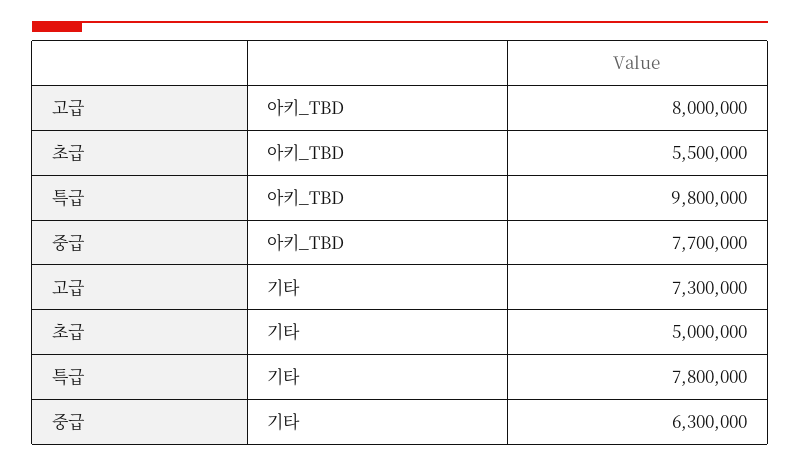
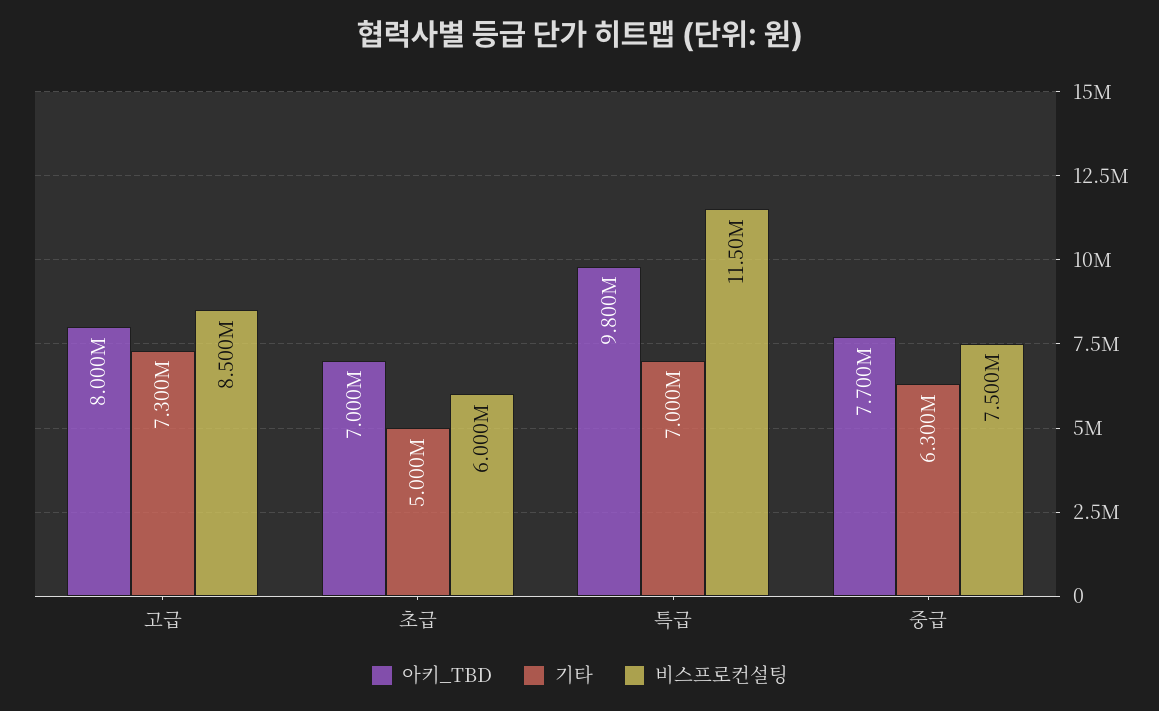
아키_TBD, 초급: 5500000 -> 7000000
기타, 특급: 7800000 -> 7000000
비스프로컨설팅, 고급: none -> 8500000
비스프로컨설팅, 초급: none -> 6000000
비스프로컨설팅, 특급: none -> 11500000
비스프로컨설팅, 중급: none -> 7500000

